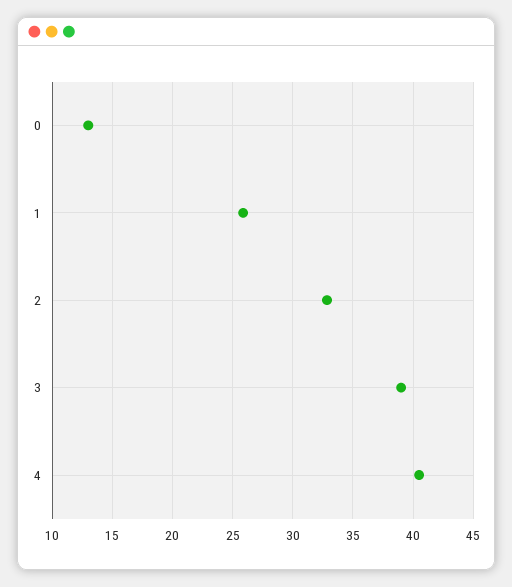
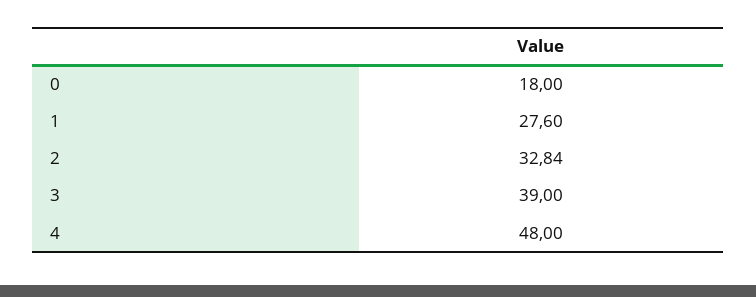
0: 13 -> 18
1: 26 -> 27.6
4: 40.5 -> 48

